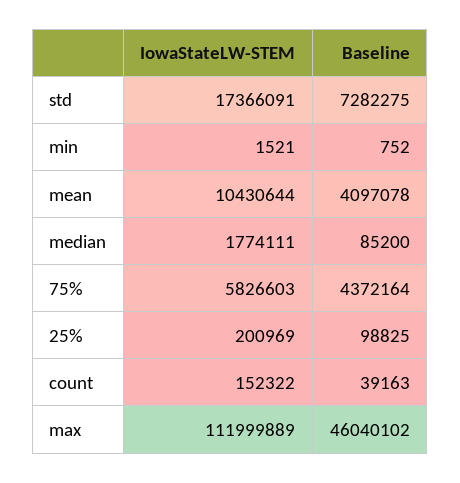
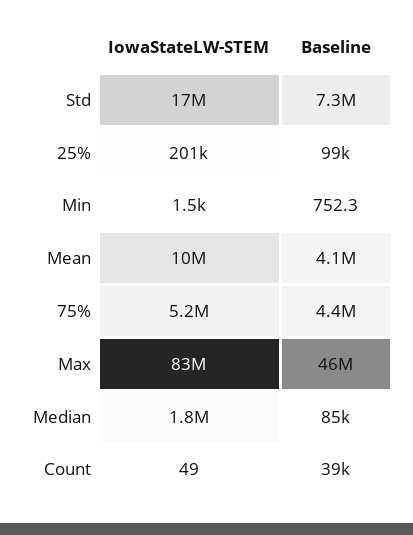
IowaStateLW-STEM, 75%: 5826603 -> 5200000
IowaStateLW-STEM, count: 152322 -> 49
IowaStateLW-STEM, max: 111999889 -> 83000000

